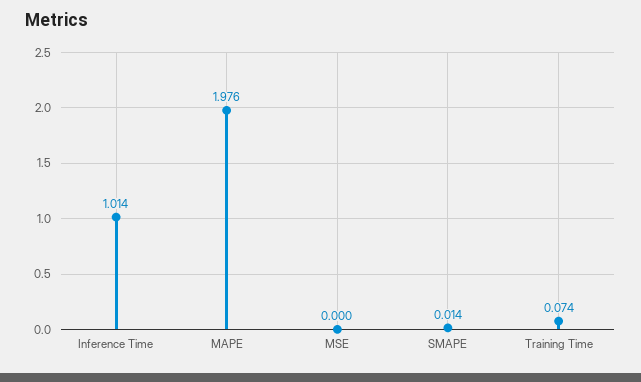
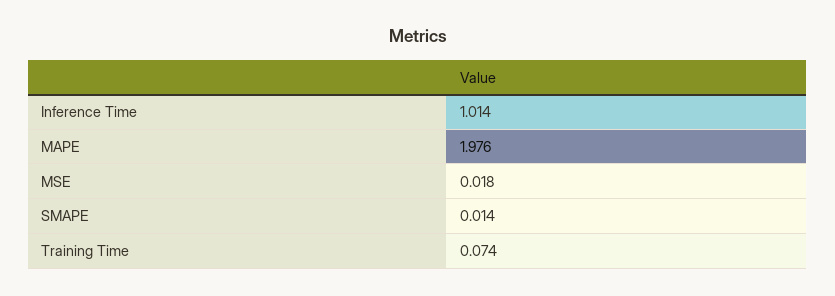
MSE: 0 -> 0.018

